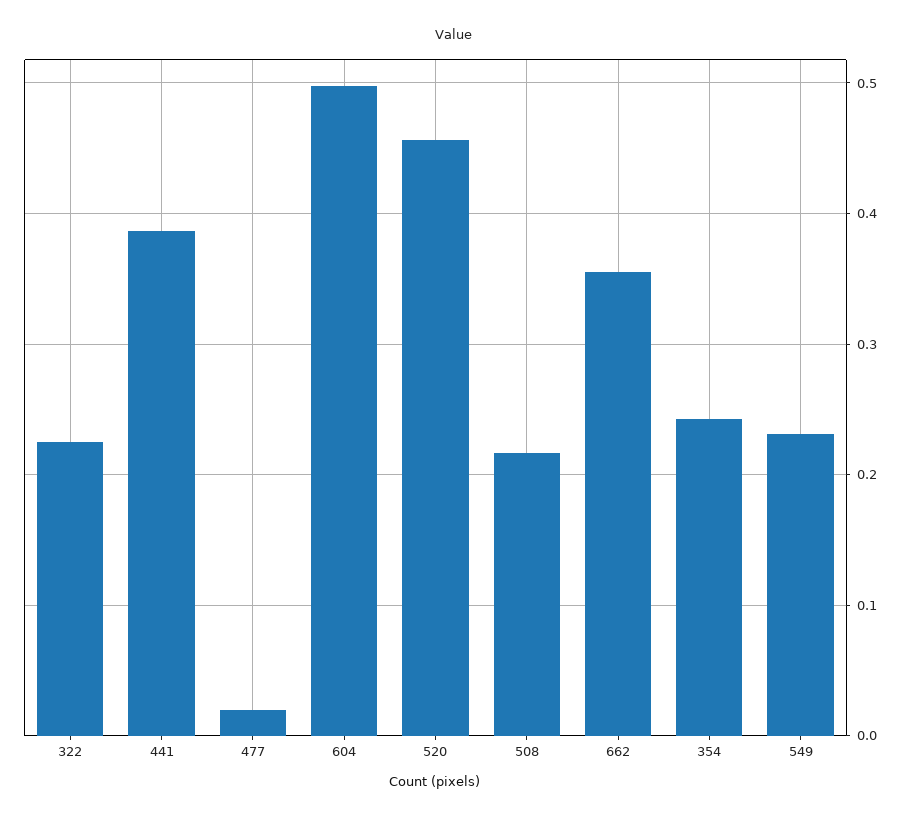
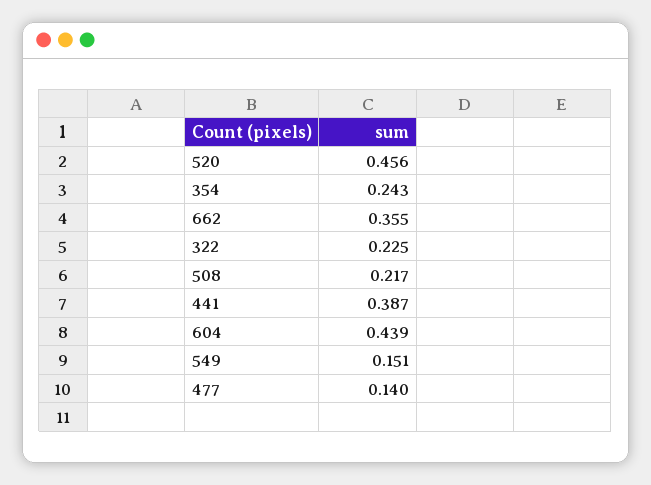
477: 0.02 -> 0.14
604: 0.5 -> 0.439
549: 0.23 -> 0.151

